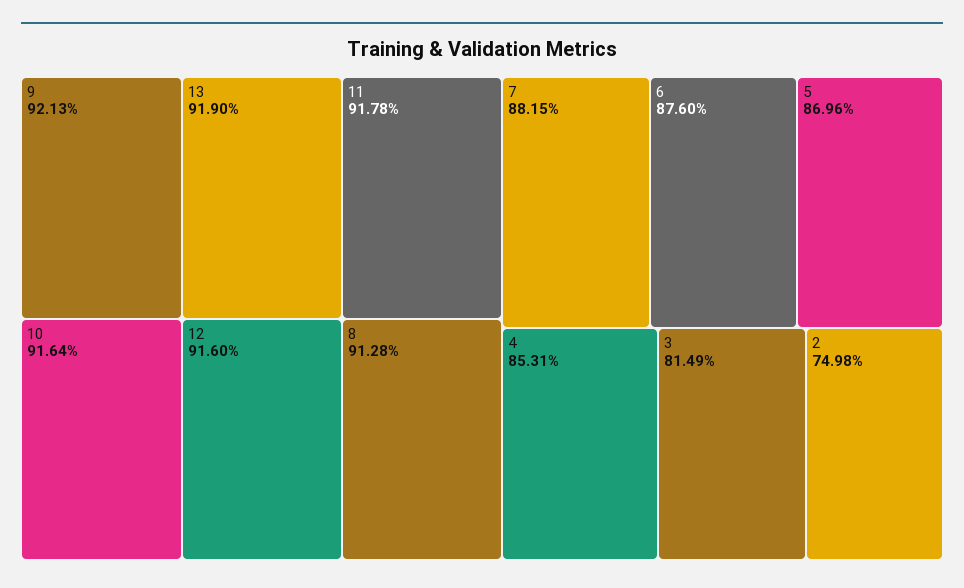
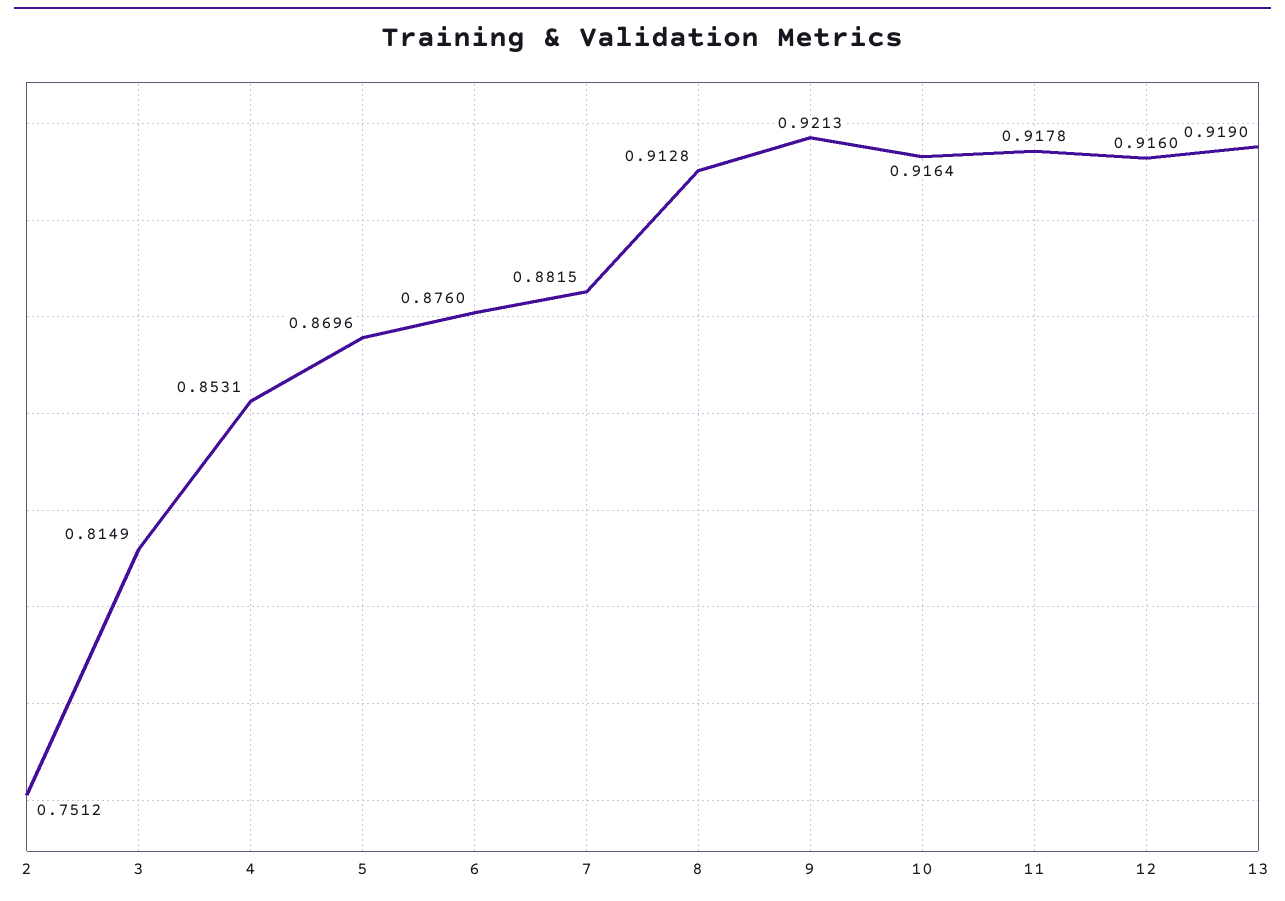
2: 0.7498 -> 0.7512

